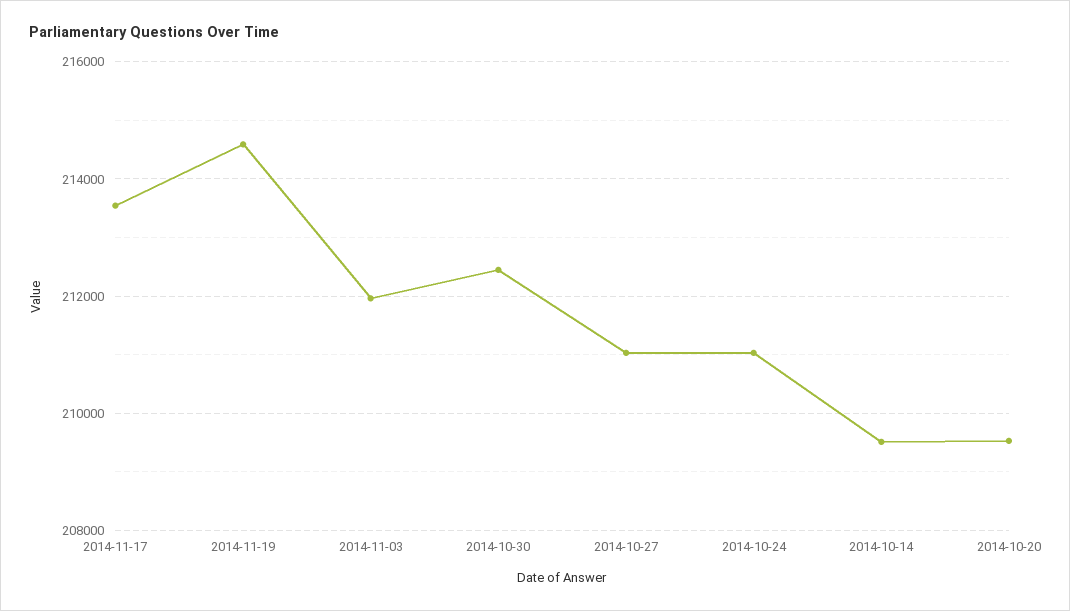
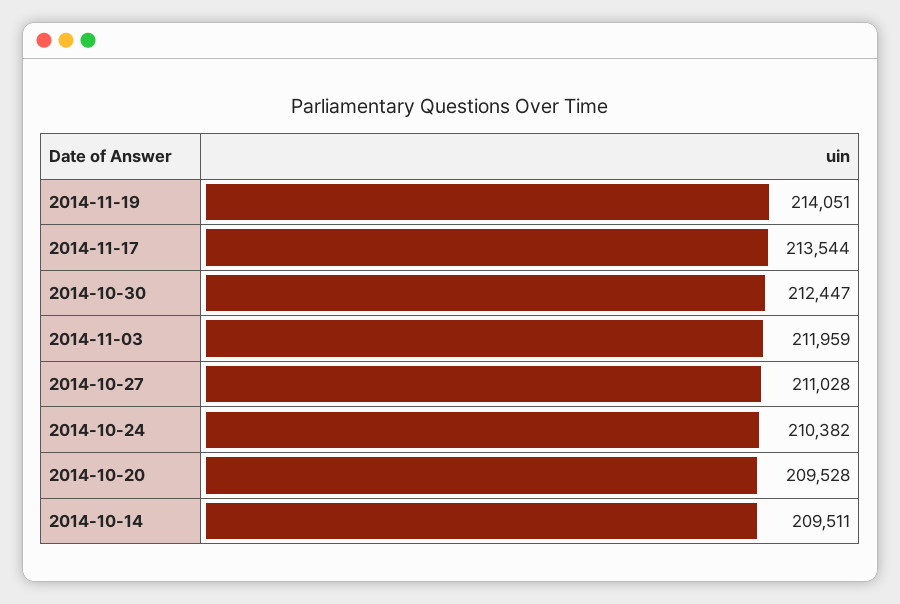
2014-11-19: 214600 -> 214051
2014-10-24: 211000 -> 210382

